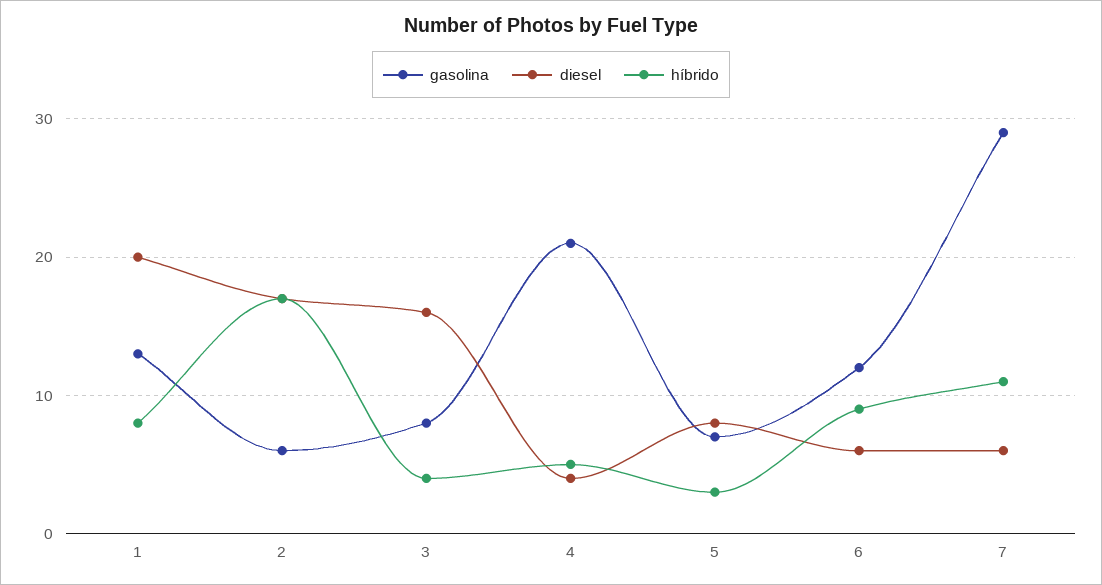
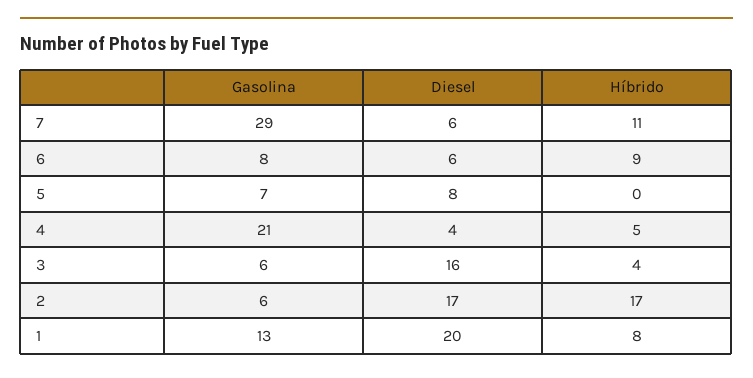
gasolina, 3: 8 -> 6
híbrido, 5: 3 -> 0
gasolina, 6: 12 -> 8

